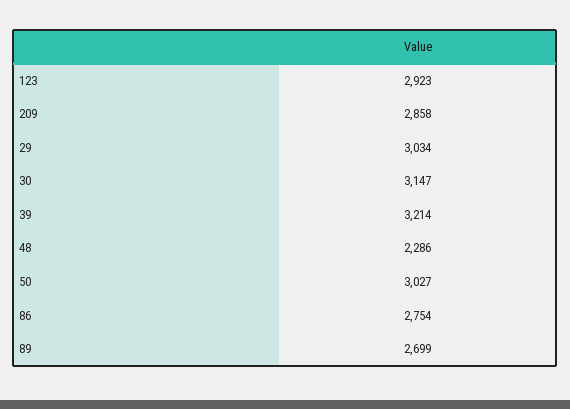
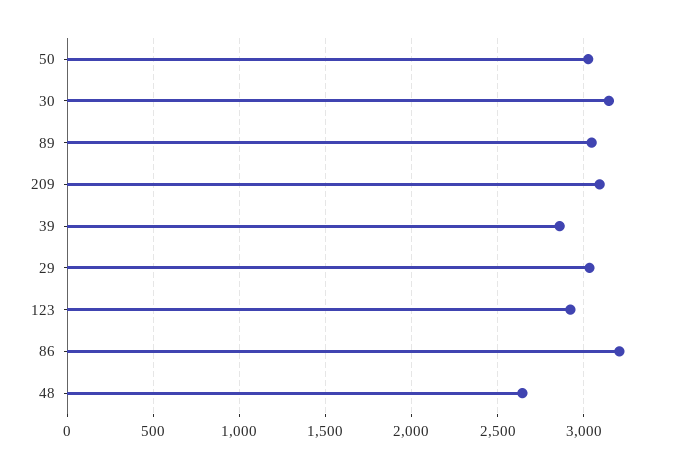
209: 2858 -> 3100
39: 3214 -> 2850
48: 2286 -> 2650
86: 2754 -> 3200
89: 2699 -> 3050

